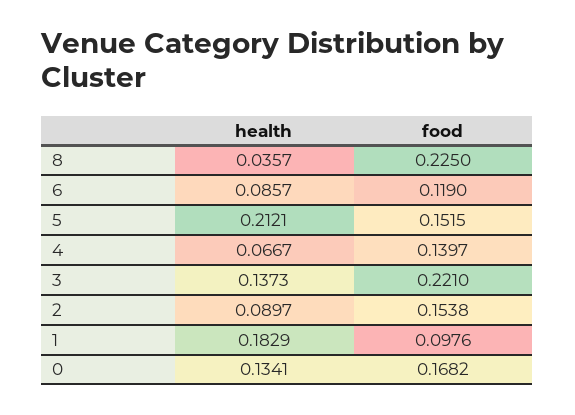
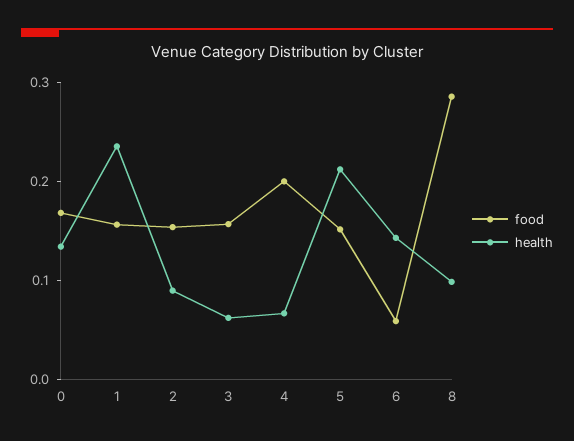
health, 8: 0.0357 -> 0.1
food, 8: 0.225 -> 0.28
health, 6: 0.0857 -> 0.14
food, 6: 0.119 -> 0.06
food, 4: 0.1397 -> 0.2
health, 3: 0.1373 -> 0.06
food, 3: 0.221 -> 0.16
health, 1: 0.1829 -> 0.24
food, 1: 0.0976 -> 0.16

